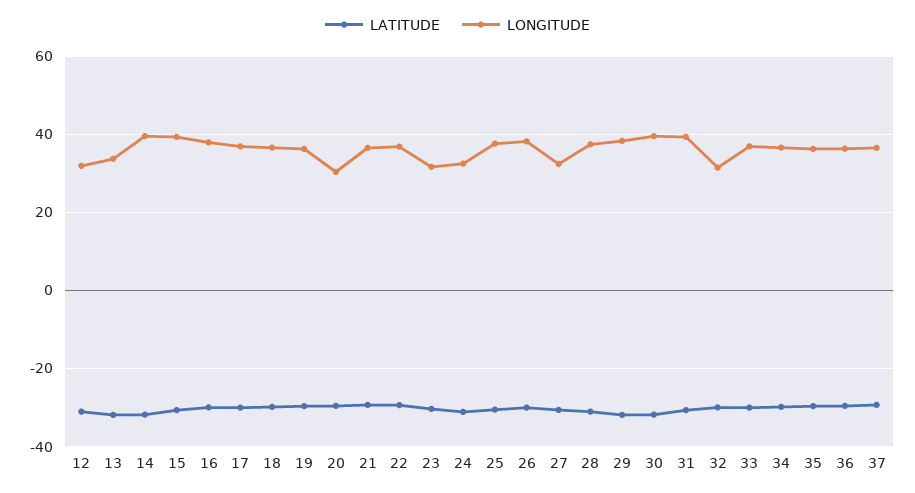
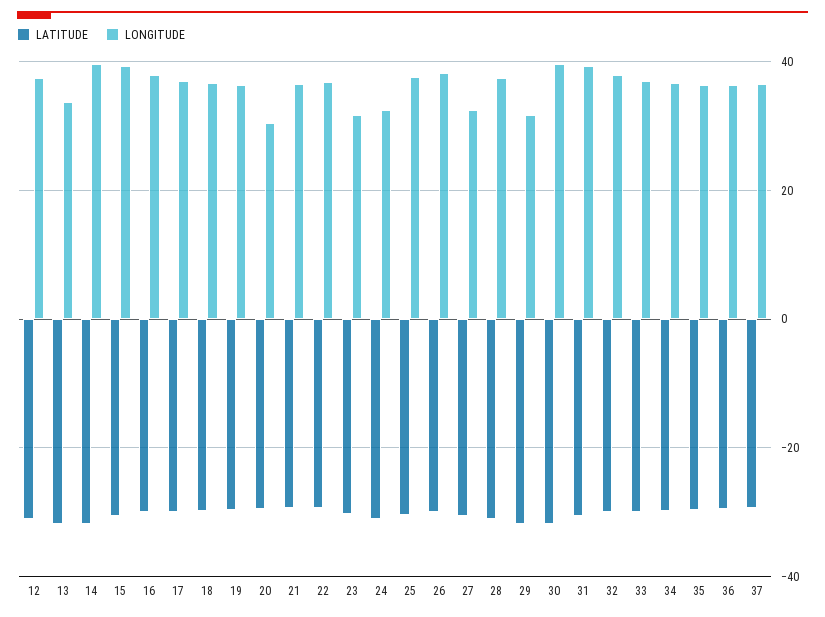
LONGITUDE, 12: 32 -> 38
LONGITUDE, 29: 38 -> 32
LONGITUDE, 32: 32 -> 38

